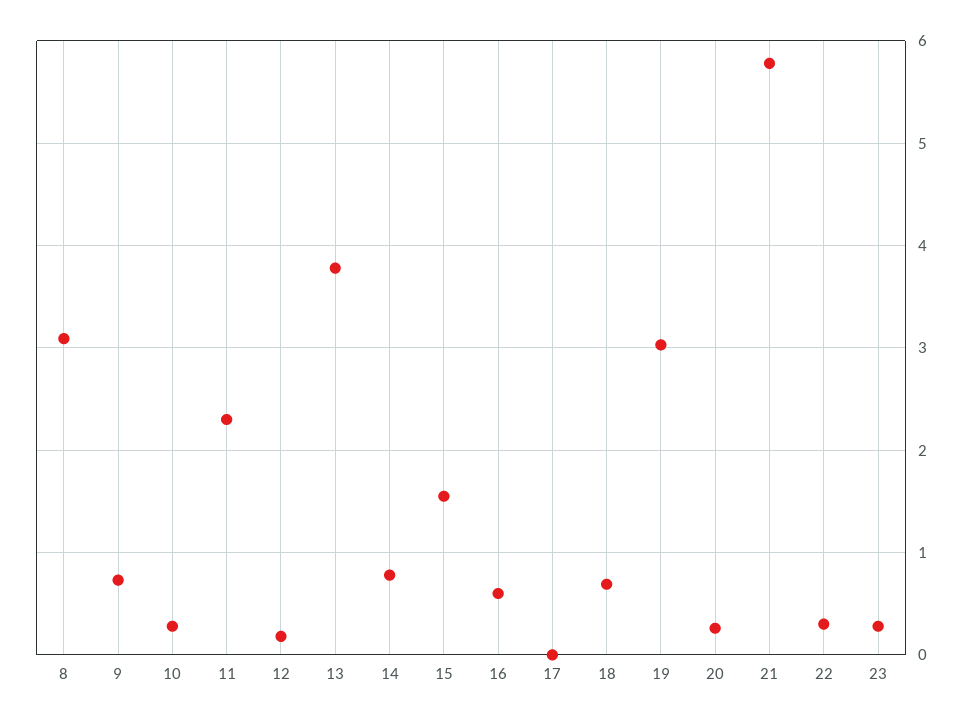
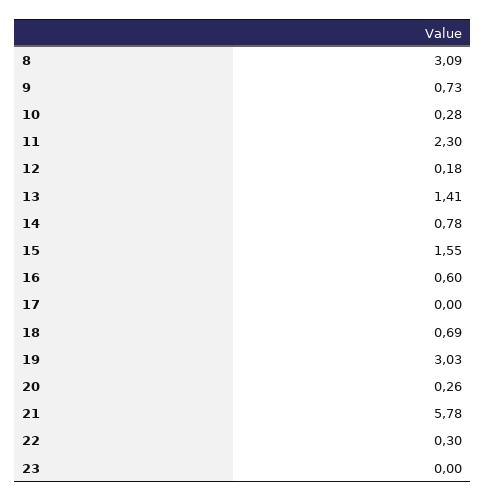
13: 3.8 -> 1.41
23: 0.3 -> 0

